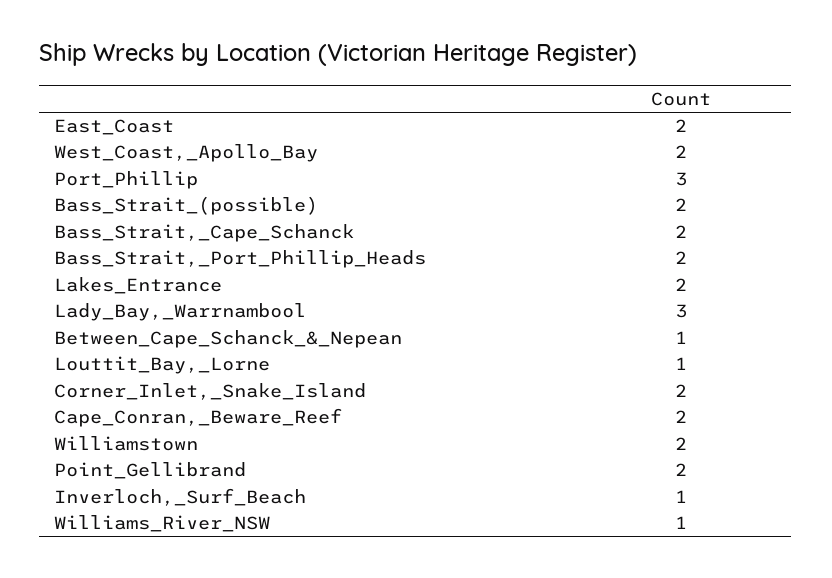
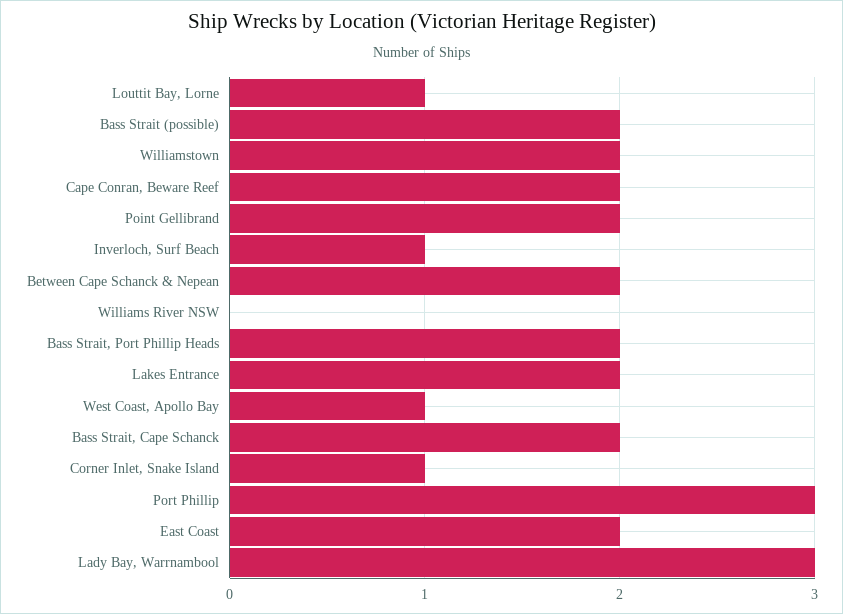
West_Coast,_Apollo_Bay: 2 -> 1
Between_Cape_Schanck_&_Nepean: 1 -> 2
Corner_Inlet,_Snake_Island: 2 -> 1
Williams_River_NSW: 1 -> 0

